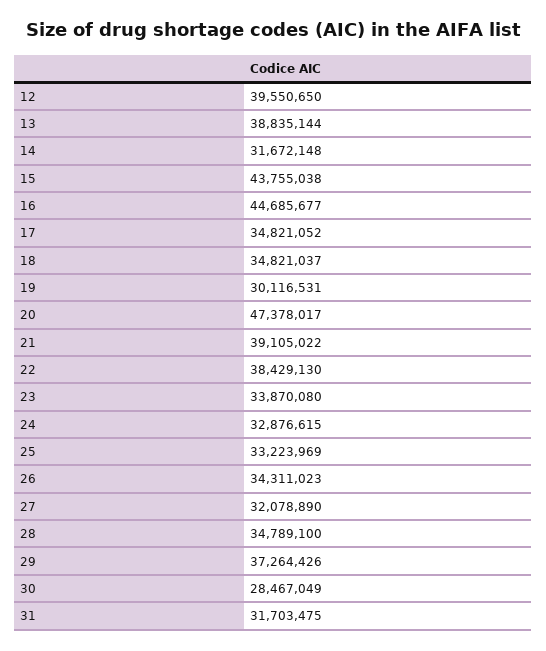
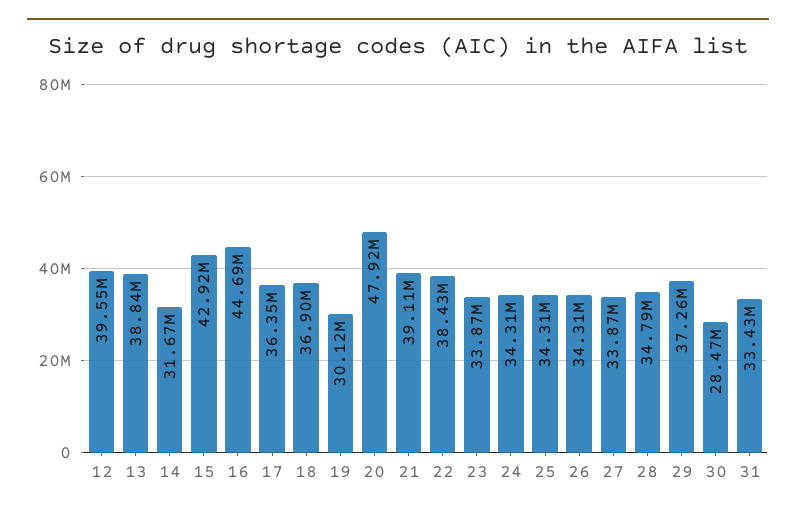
15: 43755038 -> 42920000
17: 34821052 -> 36350000
18: 34821037 -> 36900000
20: 47378017 -> 47920000
24: 32876615 -> 34310000
25: 33223969 -> 34310000
27: 32078890 -> 33870000
31: 31703475 -> 33430000

